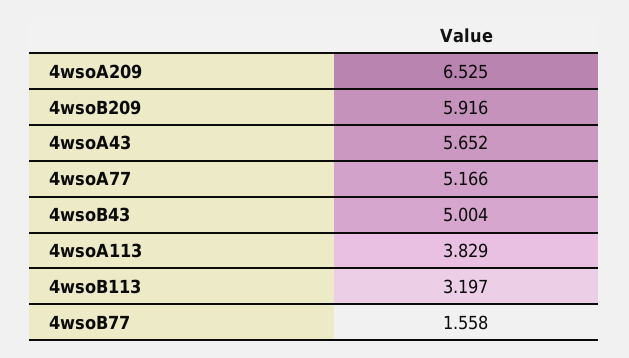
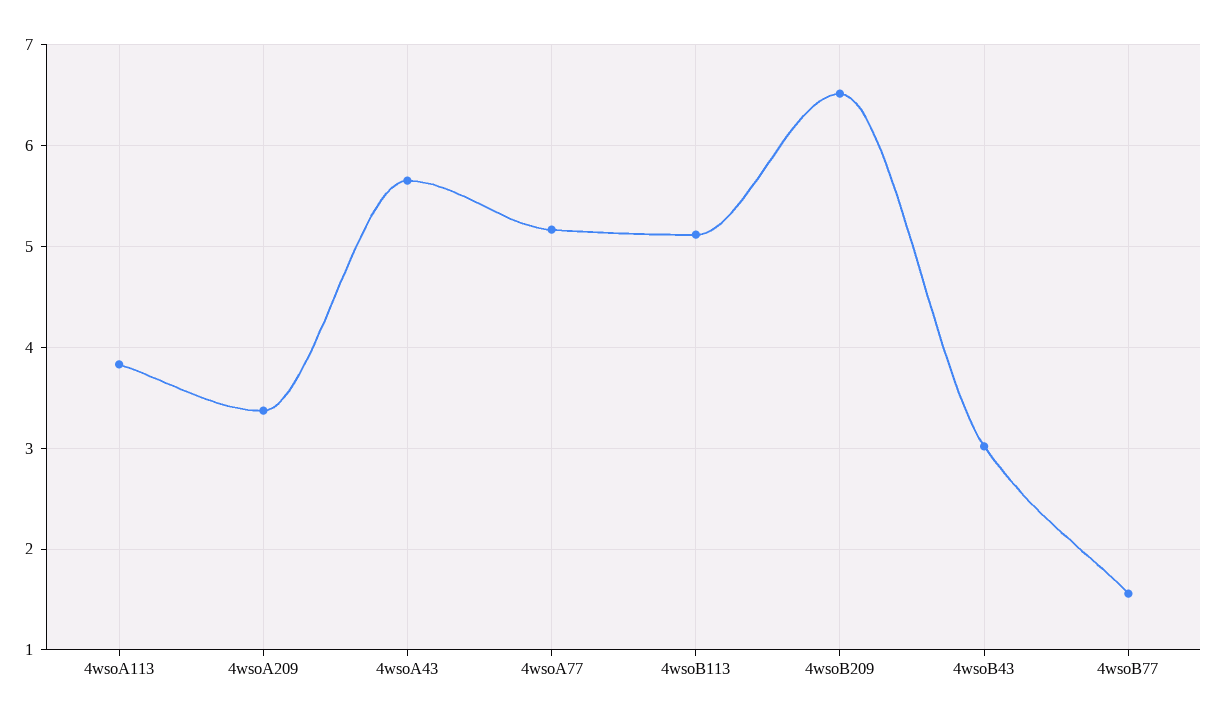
4wsoA209: 6.525 -> 3.4
4wsoB209: 5.916 -> 6.5
4wsoB43: 5.004 -> 3
4wsoB113: 3.197 -> 5.1

